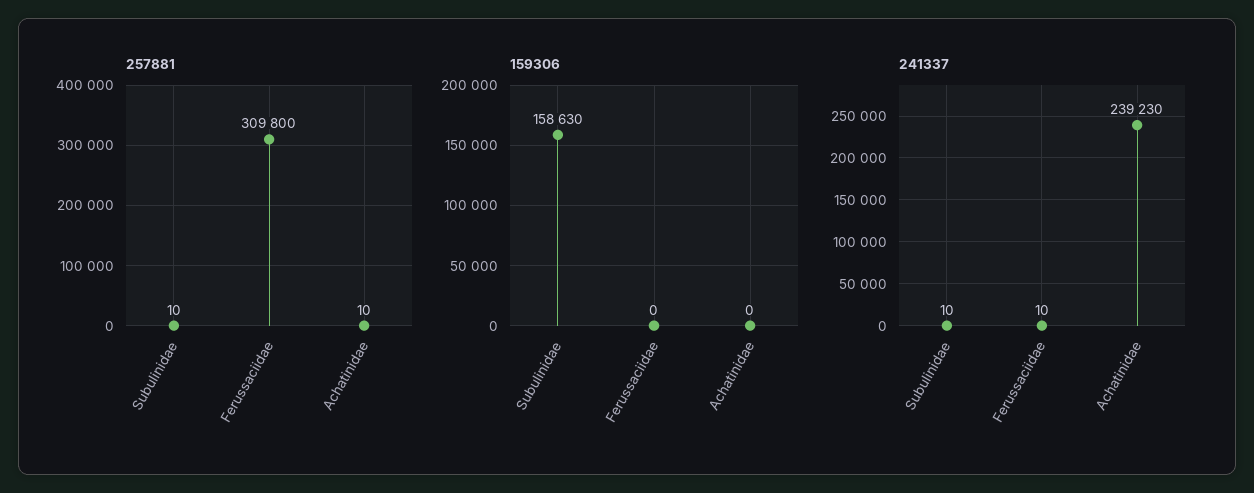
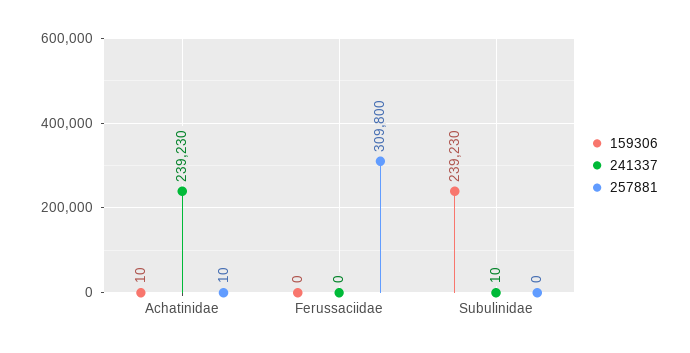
257881, Subulinidae: 10 -> 0
159306, Subulinidae: 158630 -> 239230
159306, Achatinidae: 0 -> 10
241337, Ferussaciidae: 10 -> 0

